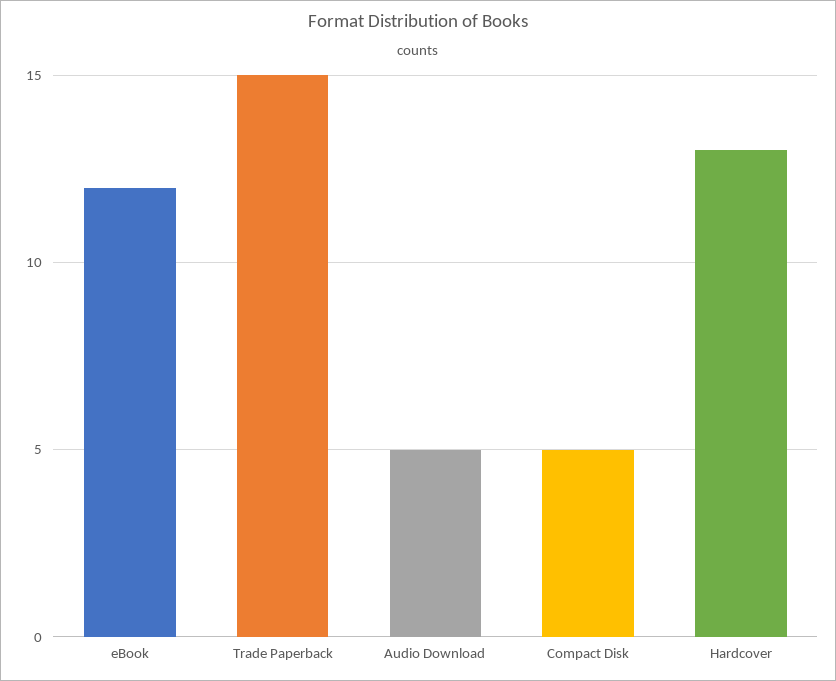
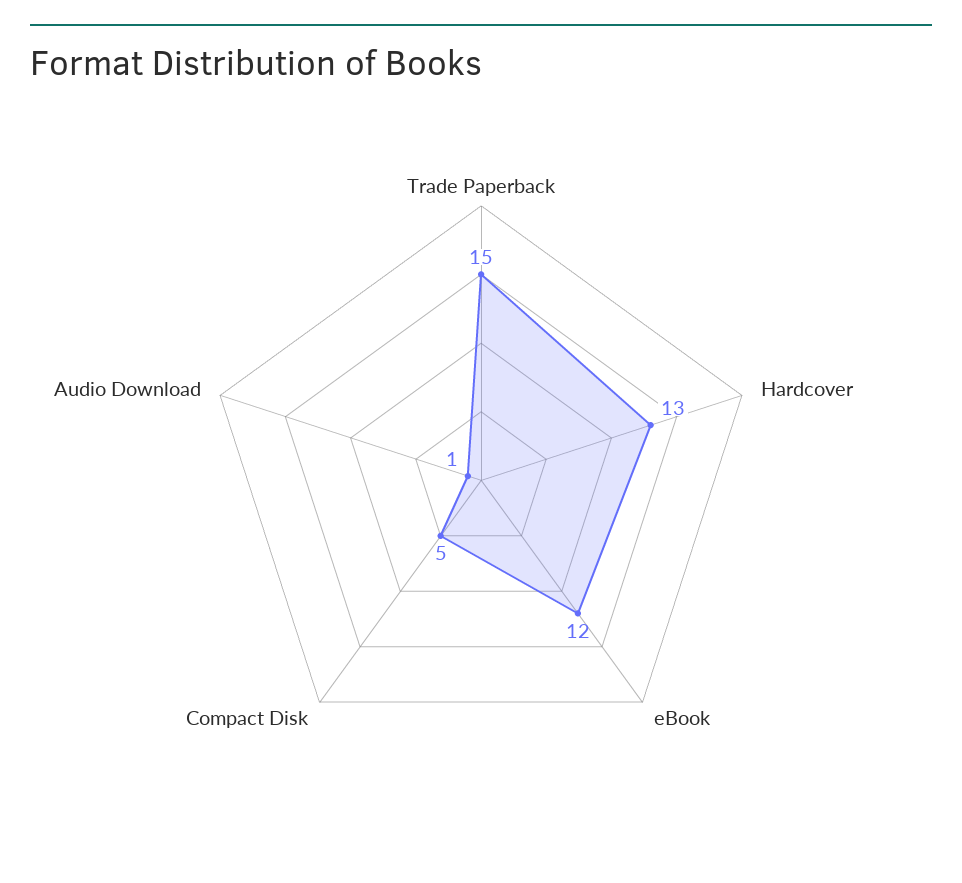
Audio Download: 5 -> 1

